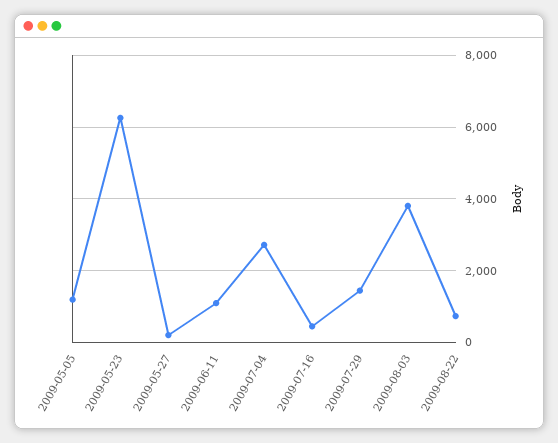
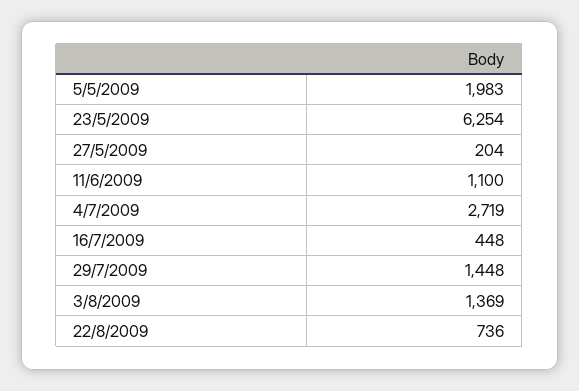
2009-05-05: 1200 -> 1983
2009-08-03: 3800 -> 1369

